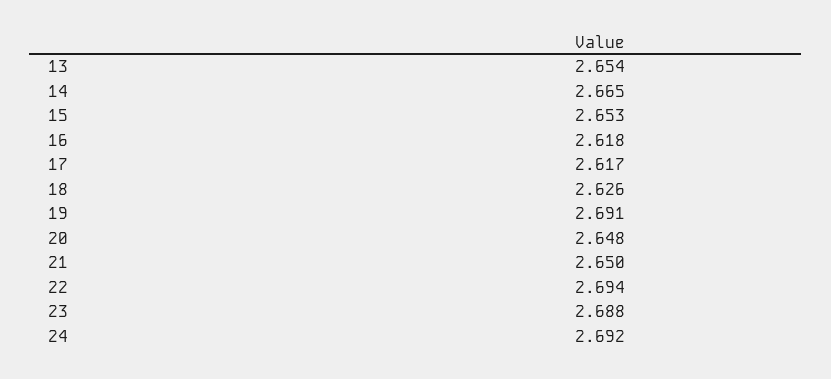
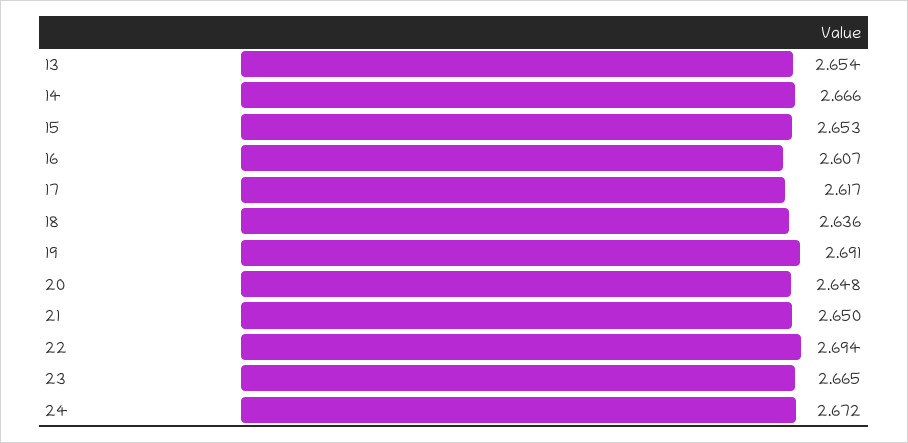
14: 2.665 -> 2.666
16: 2.618 -> 2.607
18: 2.626 -> 2.636
23: 2.688 -> 2.665
24: 2.692 -> 2.672

